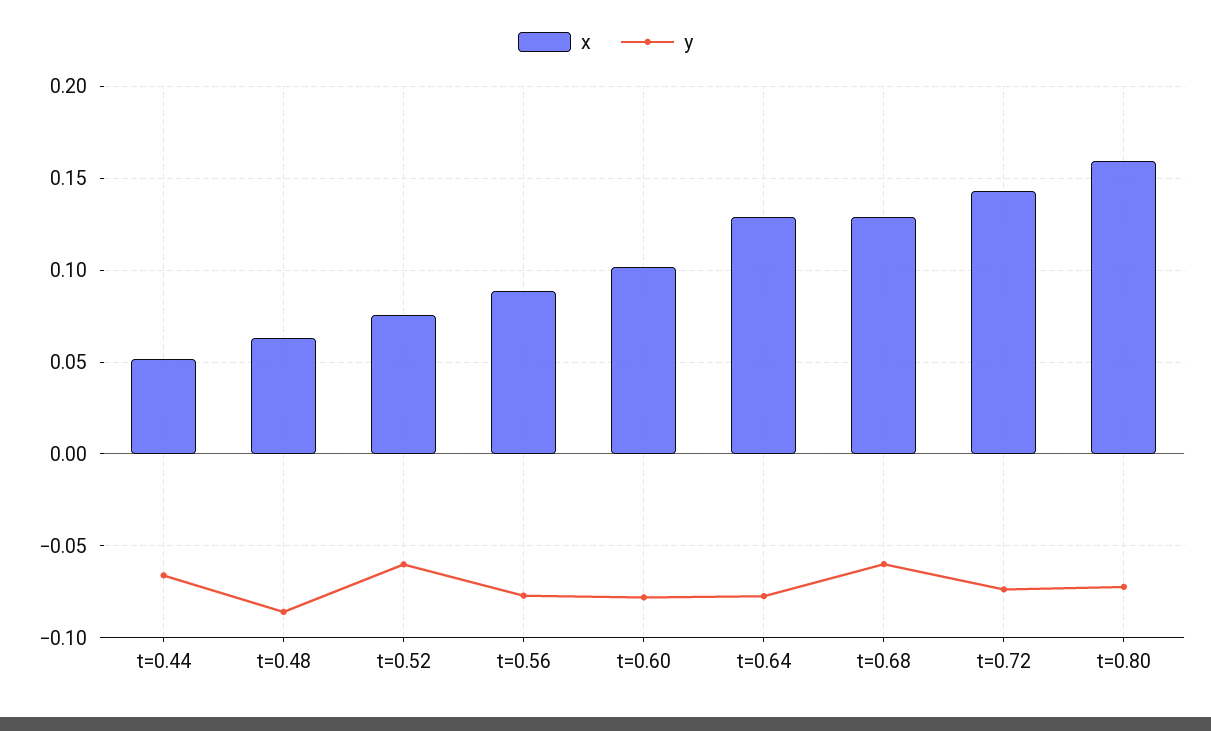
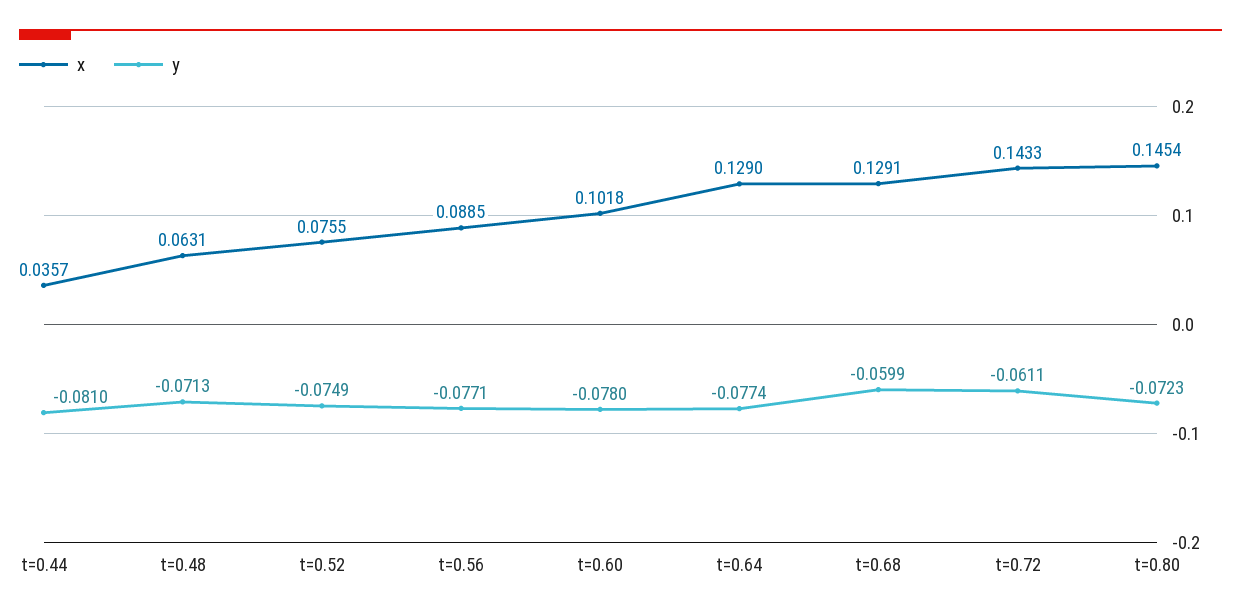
x, t=0.44: 0.05 -> 0.0357
y, t=0.44: -0.065 -> -0.081
y, t=0.48: -0.085 -> -0.0713
y, t=0.52: -0.06 -> -0.0749
y, t=0.72: -0.075 -> -0.0611
x, t=0.80: 0.16 -> 0.1454

